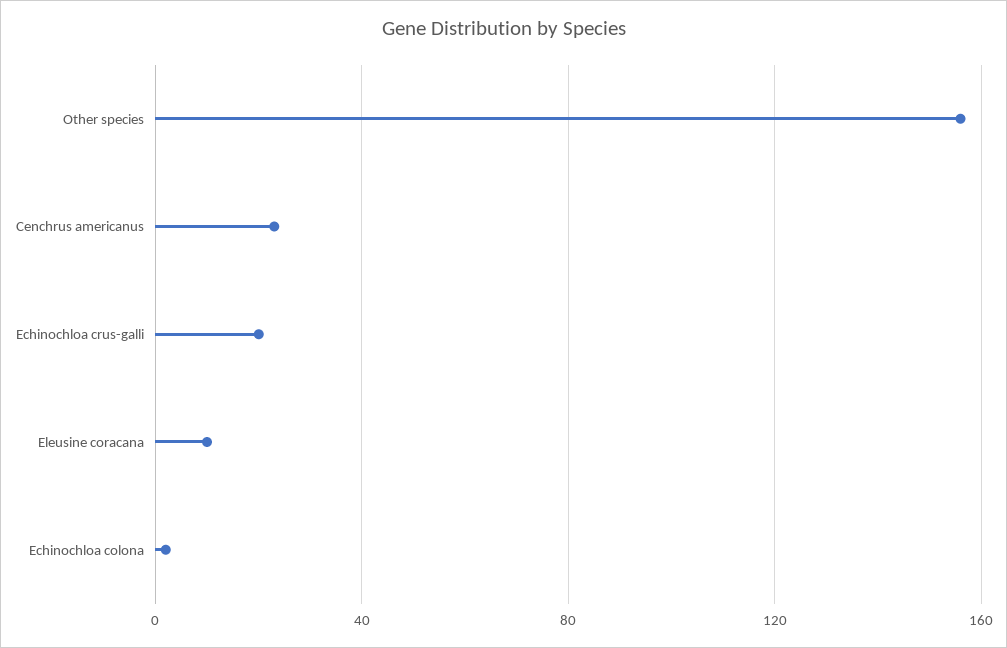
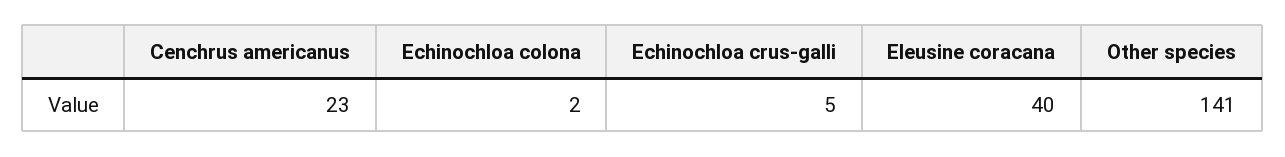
Other species: 155 -> 141
Echinochloa crus-galli: 20 -> 5
Eleusine coracana: 10 -> 40

